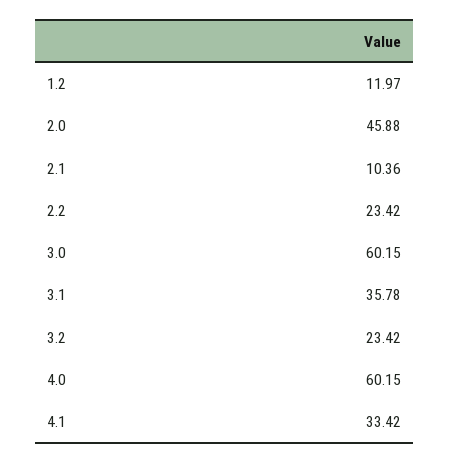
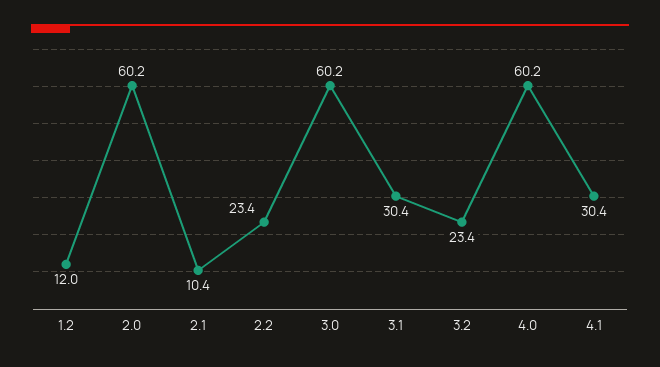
2.0: 45.88 -> 60.2
3.1: 35.78 -> 30.4
4.1: 33.42 -> 30.4

